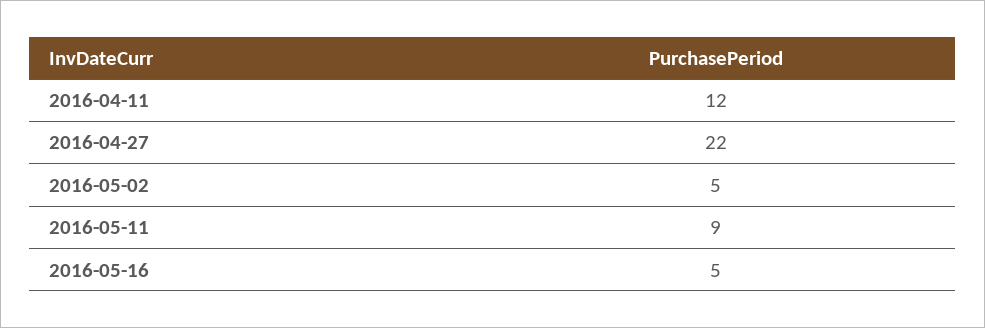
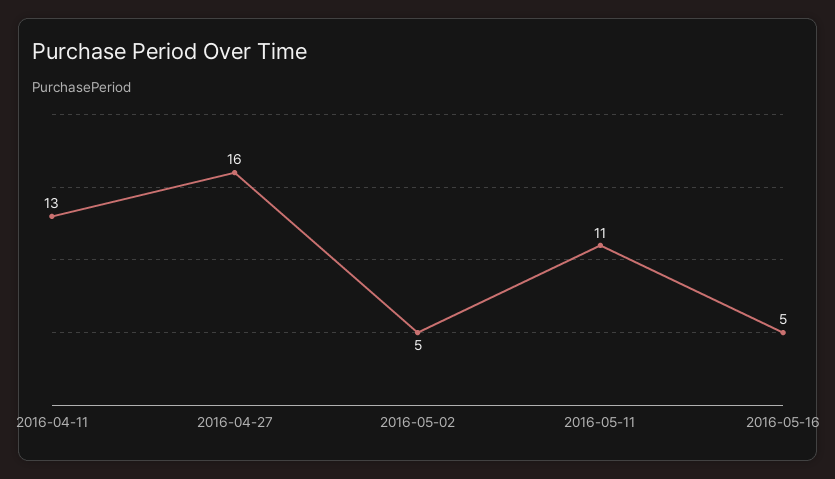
2016-04-11: 12 -> 13
2016-04-27: 22 -> 16
2016-05-11: 9 -> 11

